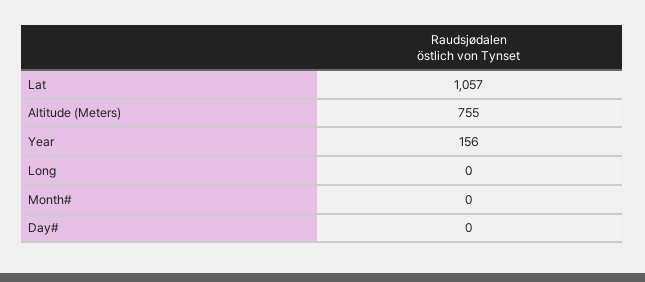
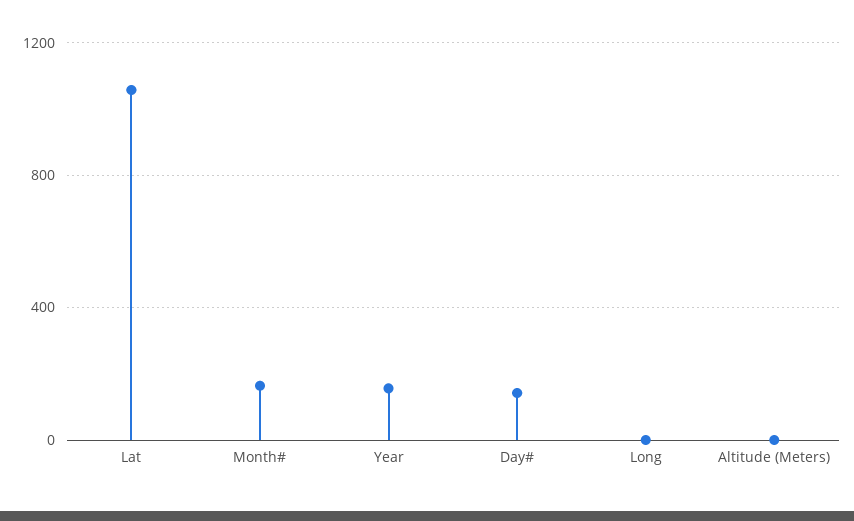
Altitude (Meters): 755 -> 0
Month#: 0 -> 150
Day#: 0 -> 150

